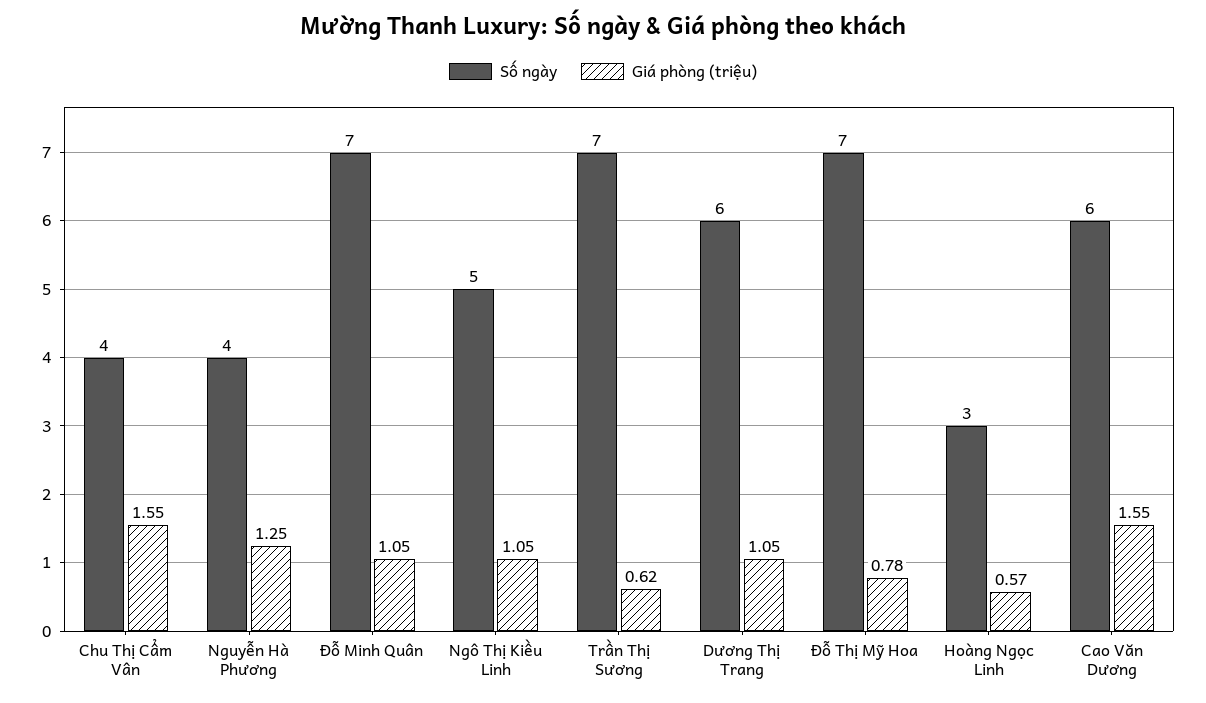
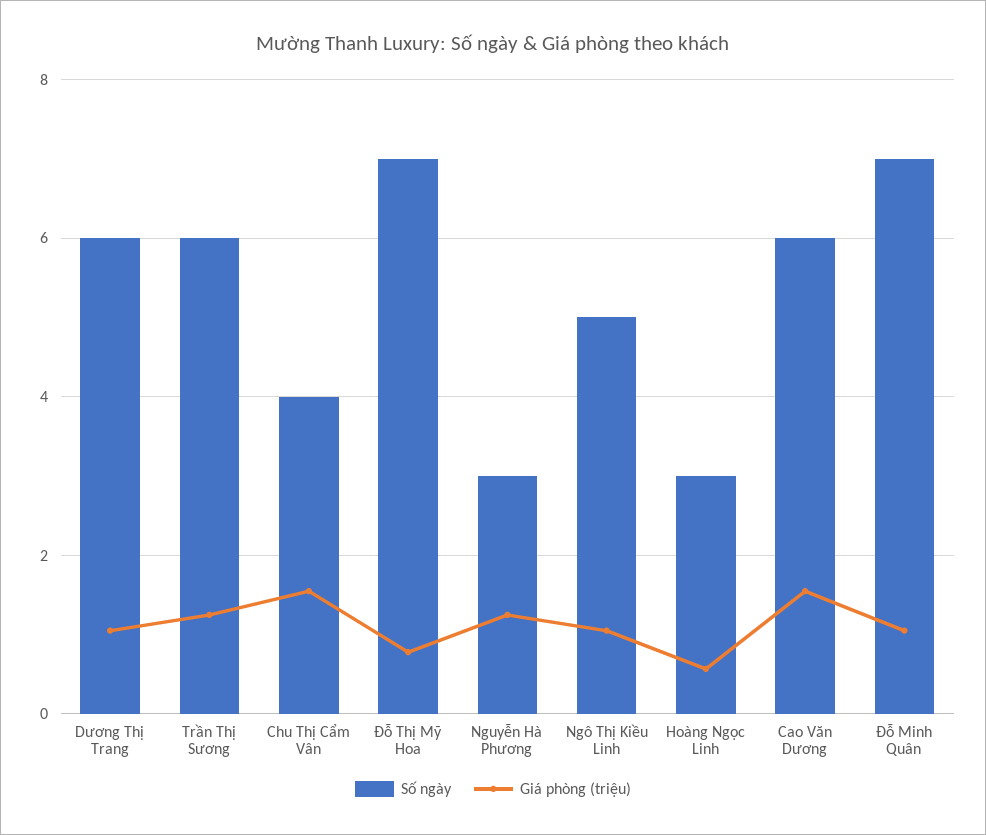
Số ngày, Nguyễn Hà Phương: 4 -> 3
Số ngày, Trần Thị Sương: 7 -> 6
Giá phòng (triệu), Trần Thị Sương: 0.62 -> 1.2

